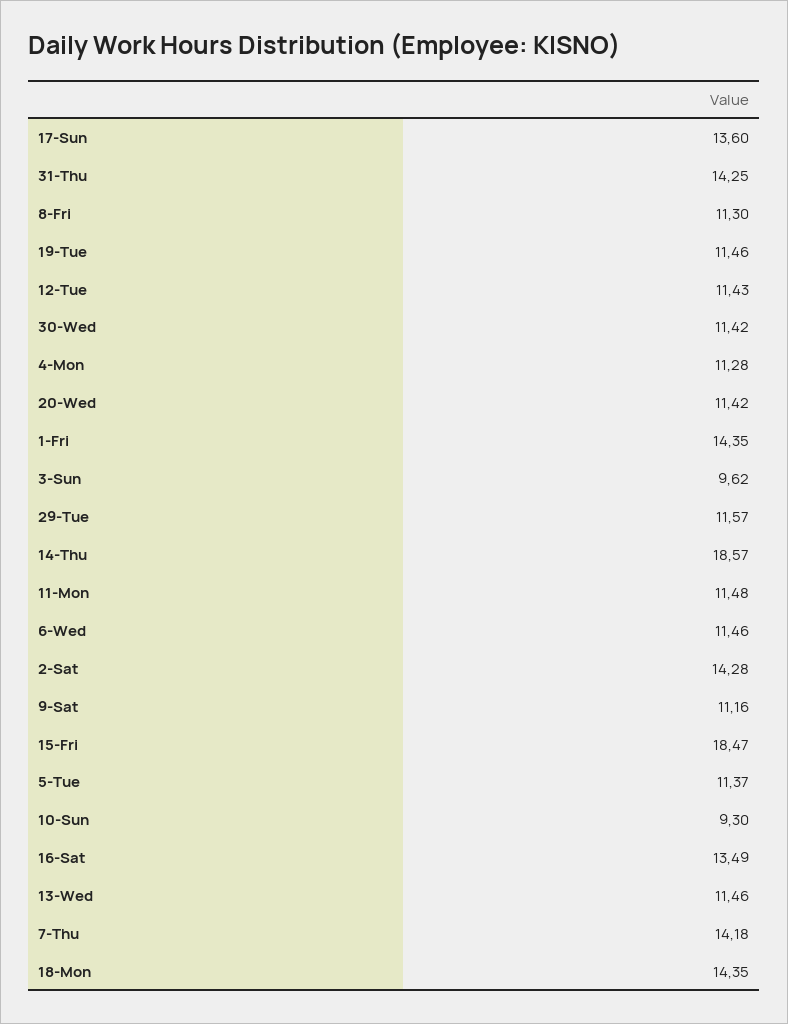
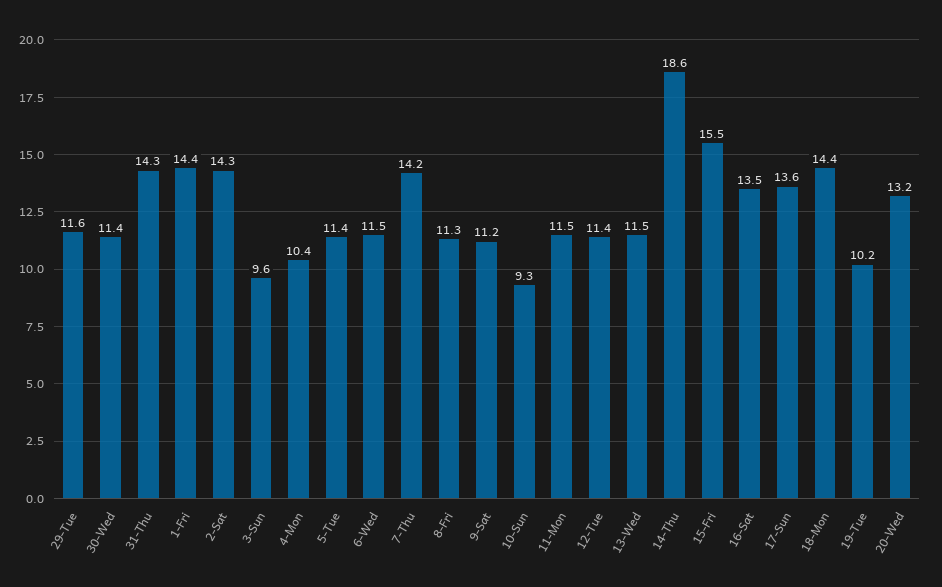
19-Tue: 11.46 -> 10.2
4-Mon: 11.28 -> 10.4
20-Wed: 11.42 -> 13.2
15-Fri: 18.47 -> 15.5

